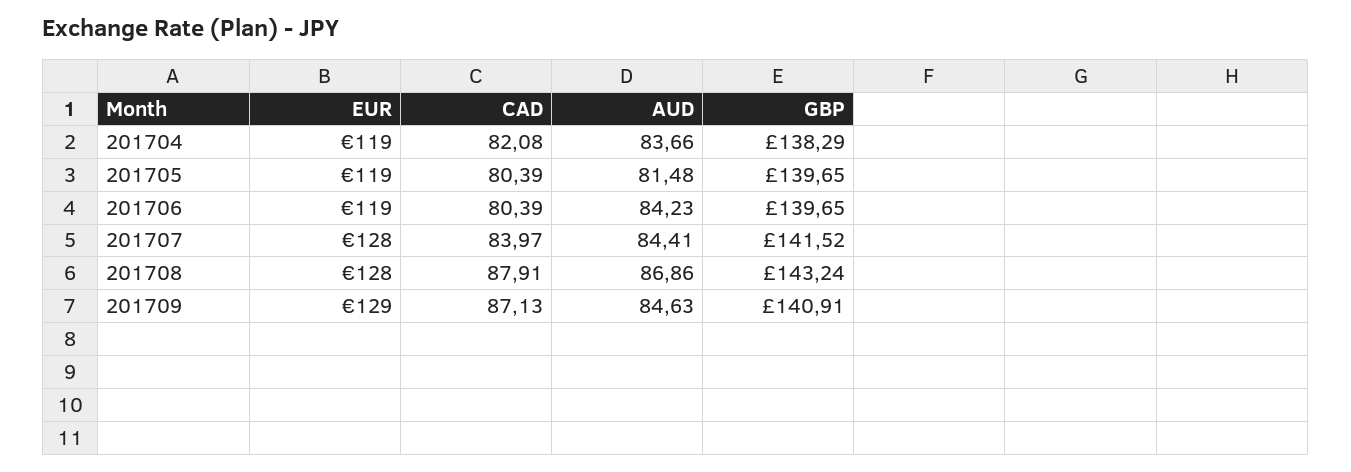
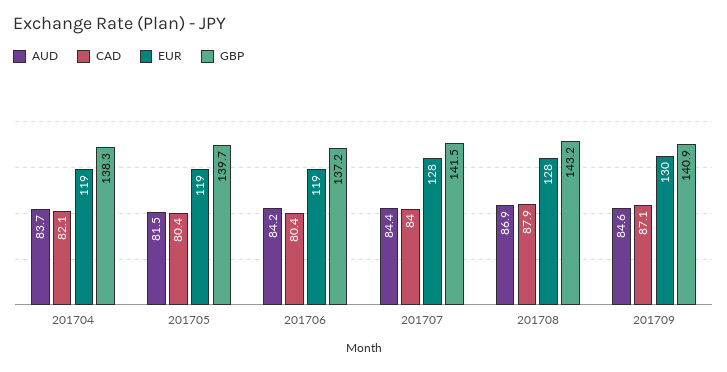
GBP, 201706: 139.65 -> 137.2
EUR, 201709: 129 -> 130

